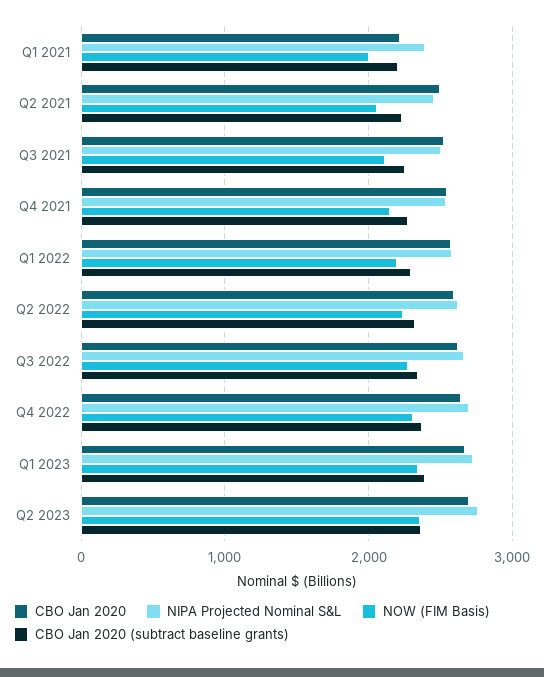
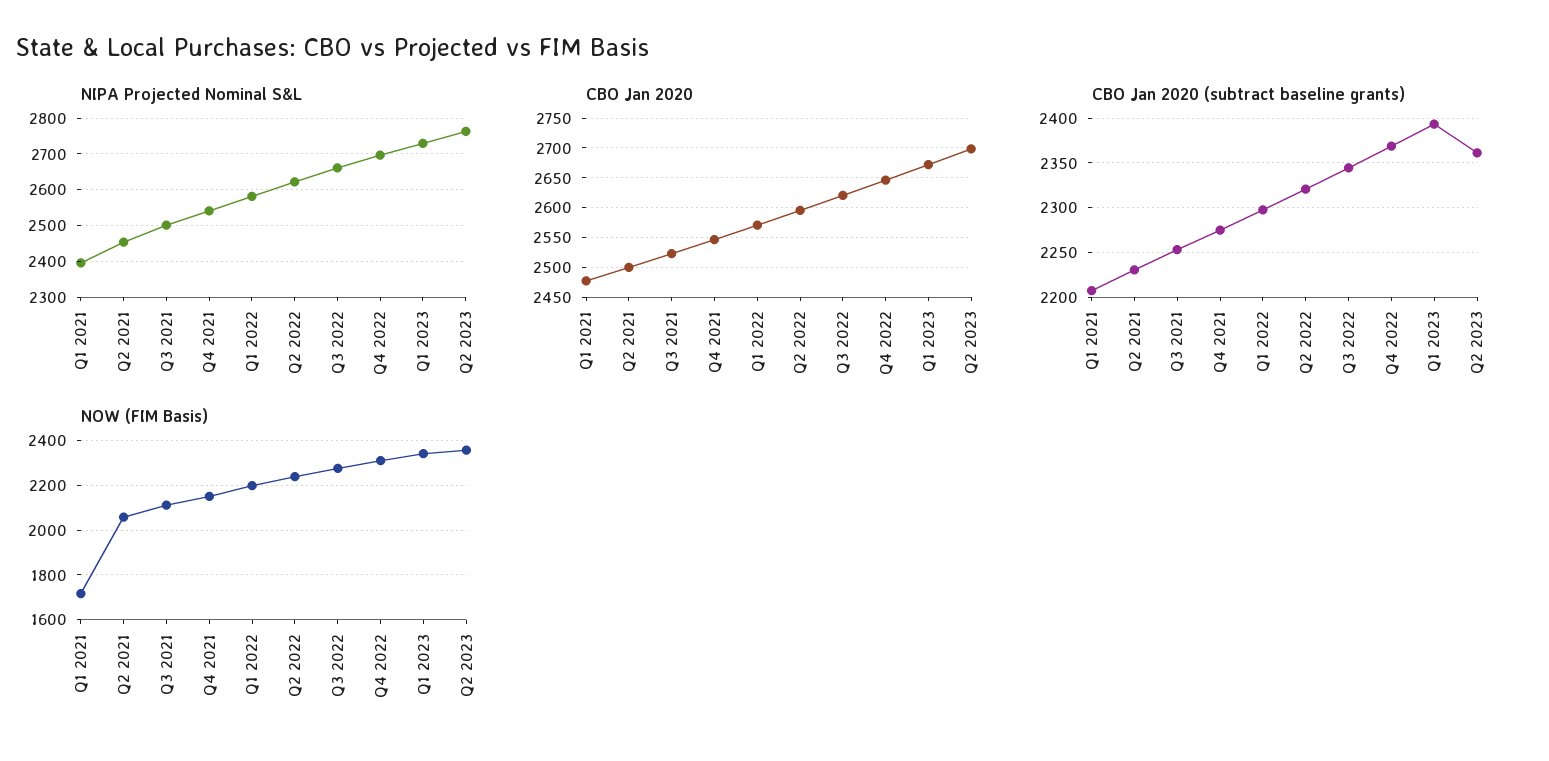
CBO Jan 2020, Q1 2021: 2200 -> 2475
NOW (FIM Basis), Q1 2021: 2000 -> 1700

